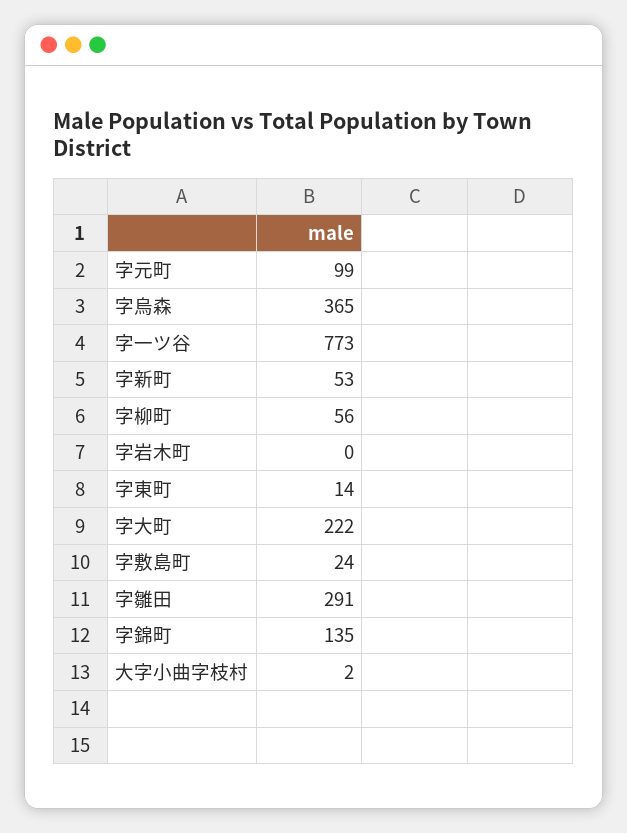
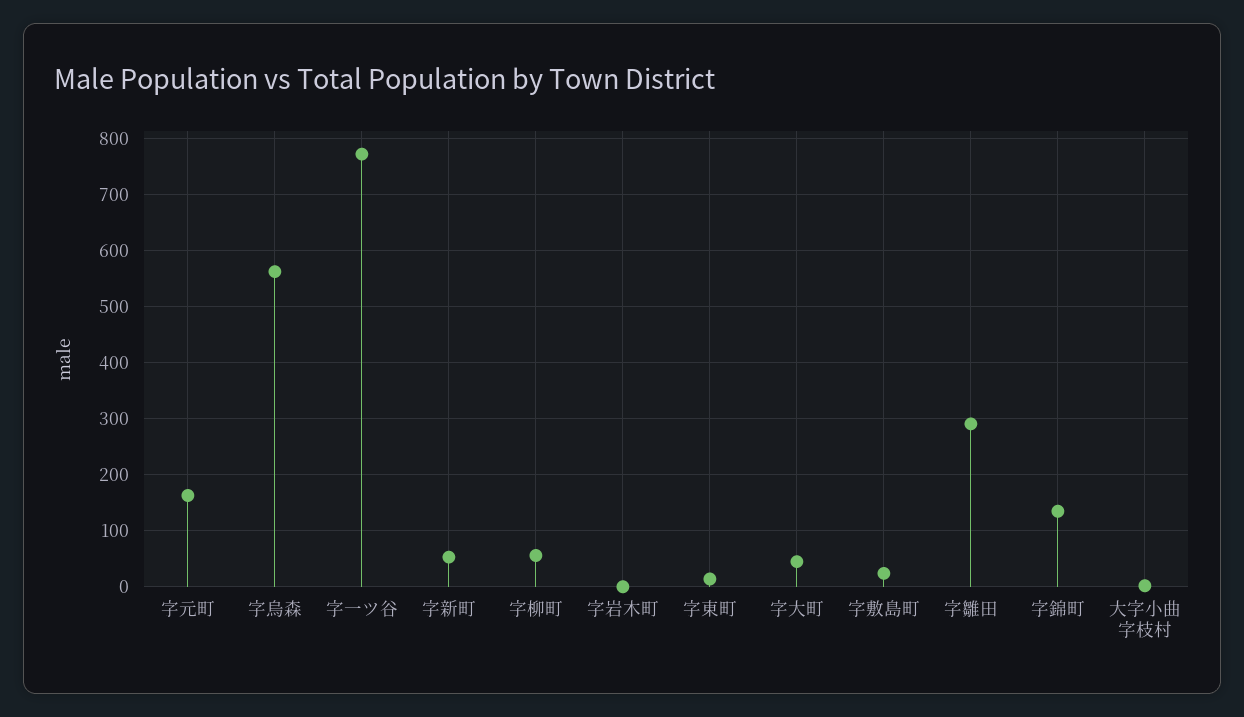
字元町: 99 -> 160
字烏森: 365 -> 560
字大町: 222 -> 40

